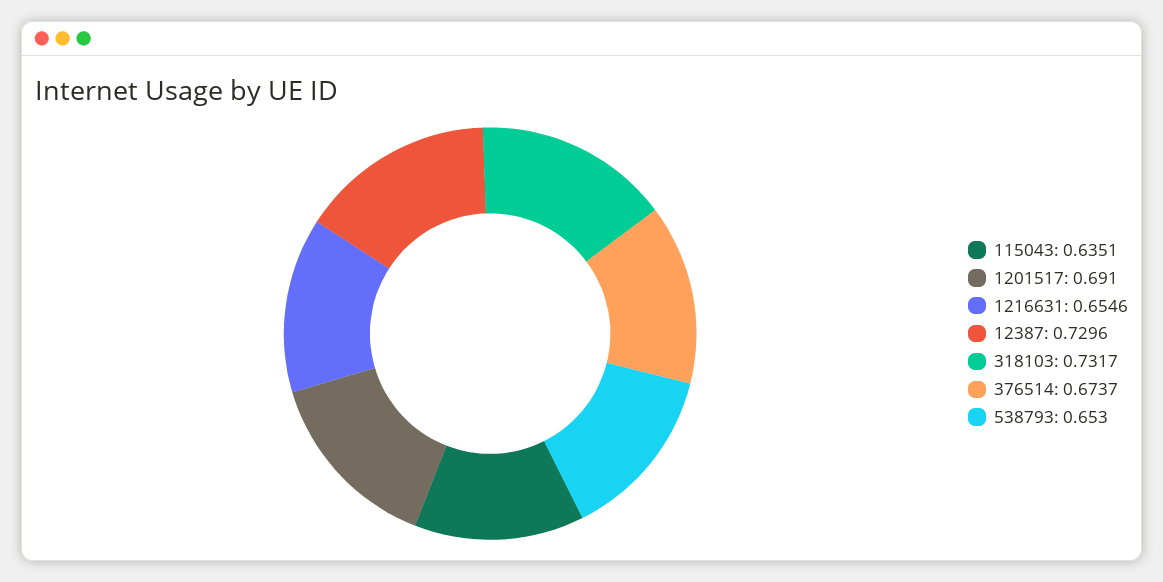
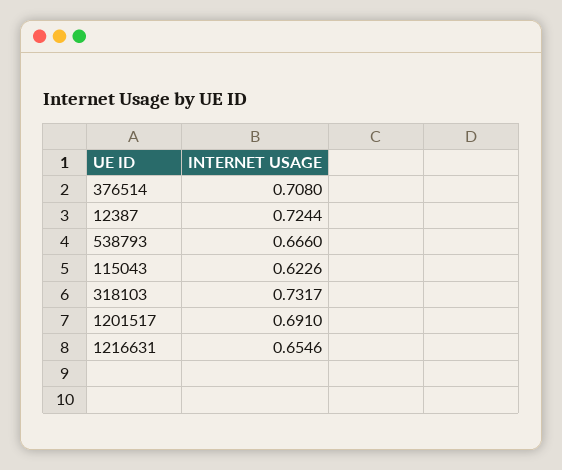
115043: 0.6351 -> 0.6226
12387: 0.7296 -> 0.7244
376514: 0.6737 -> 0.708
538793: 0.653 -> 0.666

